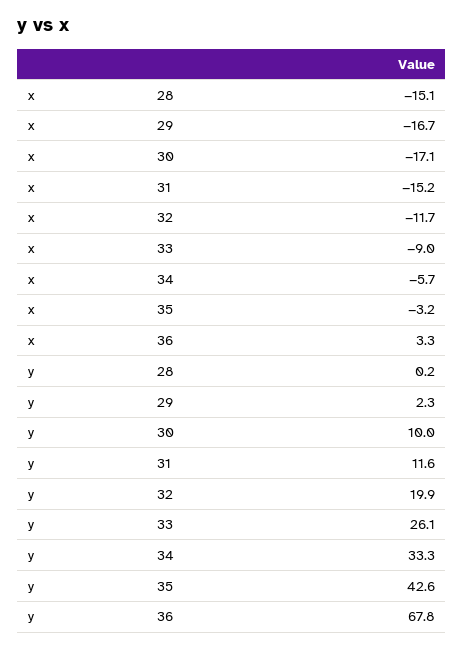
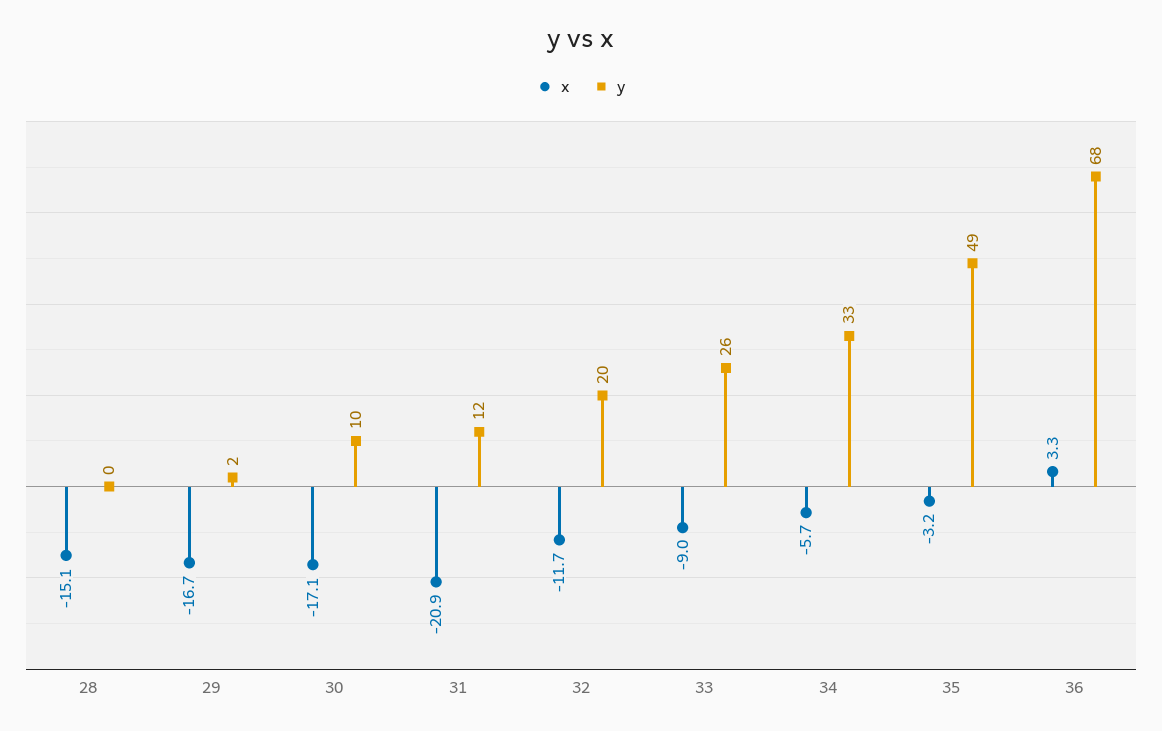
x, 31: -15.2 -> -20.9
y, 35: 42.6 -> 49

